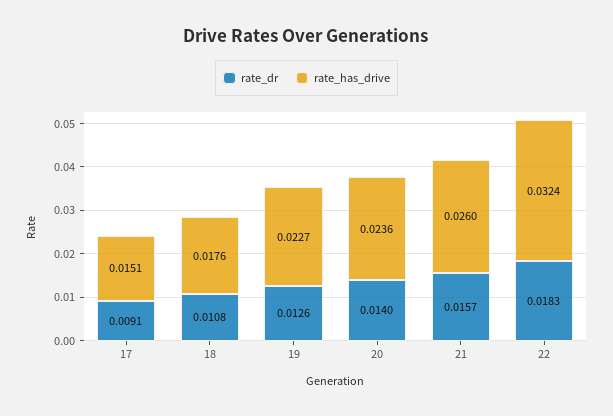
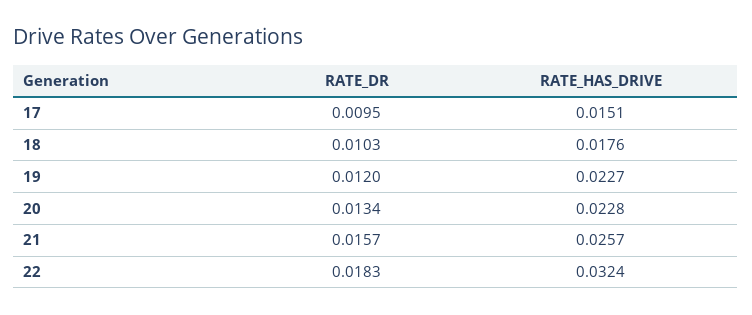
rate_dr, 17: 0.0091 -> 0.0095
rate_dr, 18: 0.0108 -> 0.0103
rate_dr, 19: 0.0126 -> 0.012
rate_dr, 20: 0.014 -> 0.0134
rate_has_drive, 20: 0.0236 -> 0.0228
rate_has_drive, 21: 0.026 -> 0.0257

